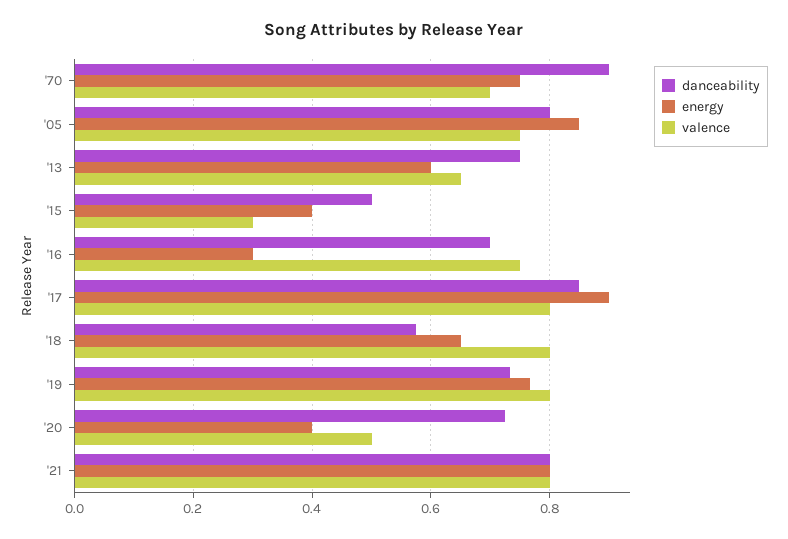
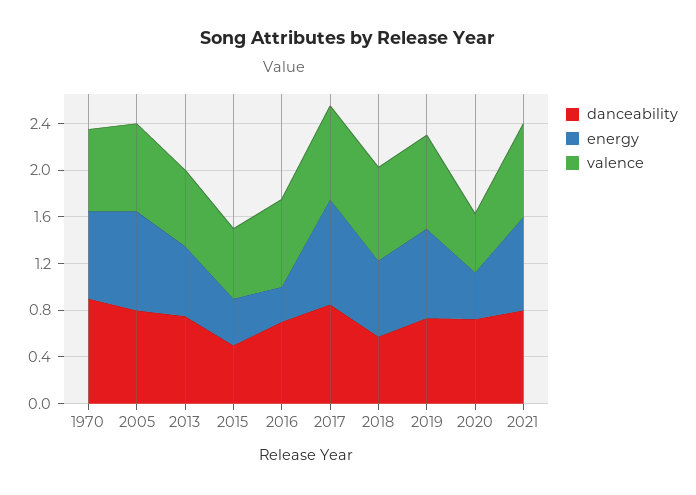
valence, '15: 0.3 -> 0.6

